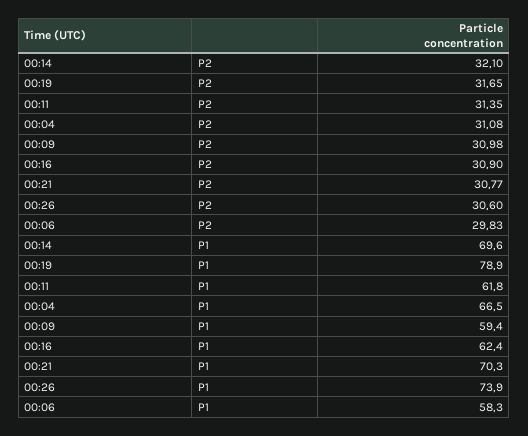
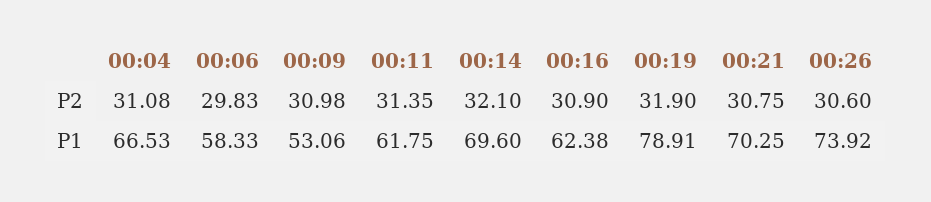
00:19, P2: 31.65 -> 31.9
00:21, P2: 30.77 -> 30.75
00:09, P1: 59.4 -> 53.06

